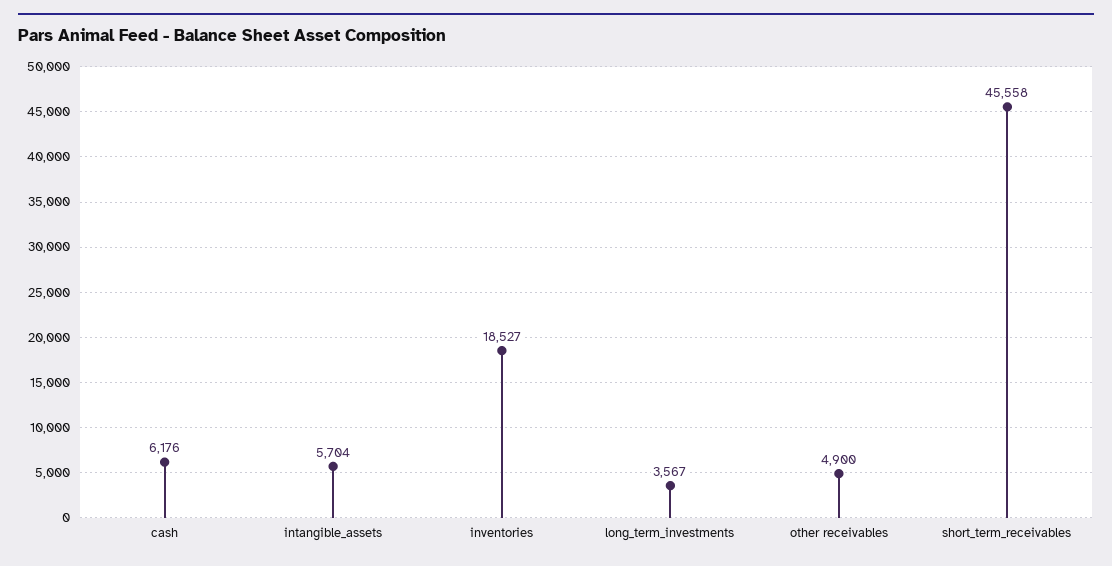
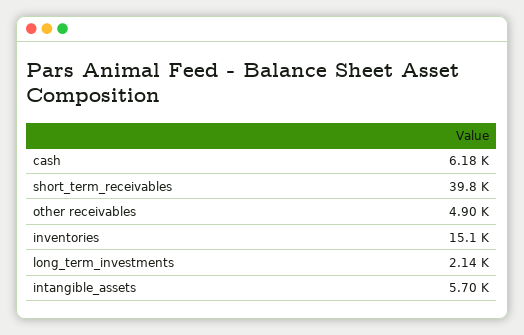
inventories: 18527 -> 15100
long_term_investments: 3567 -> 2140
short_term_receivables: 45558 -> 39800

